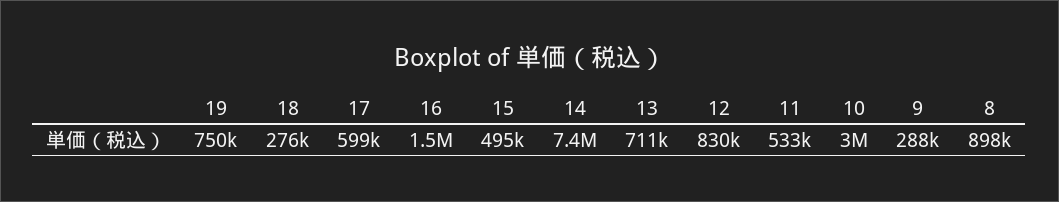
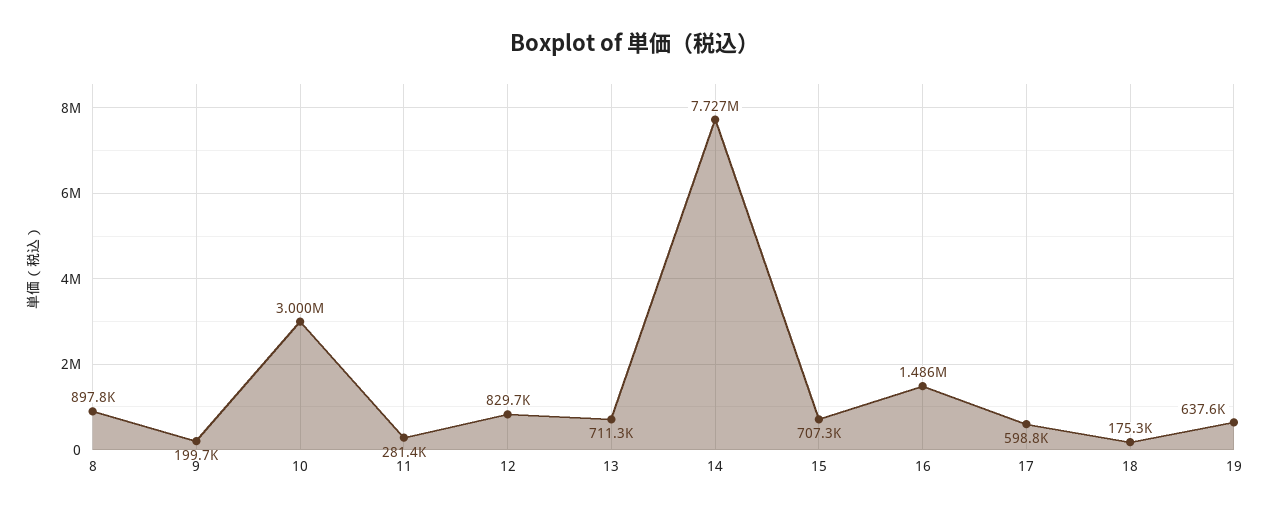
19: 750000 -> 637600
18: 276000 -> 175300
15: 495000 -> 707300
14: 7400000 -> 7727000
11: 533000 -> 281400
9: 288000 -> 199700

